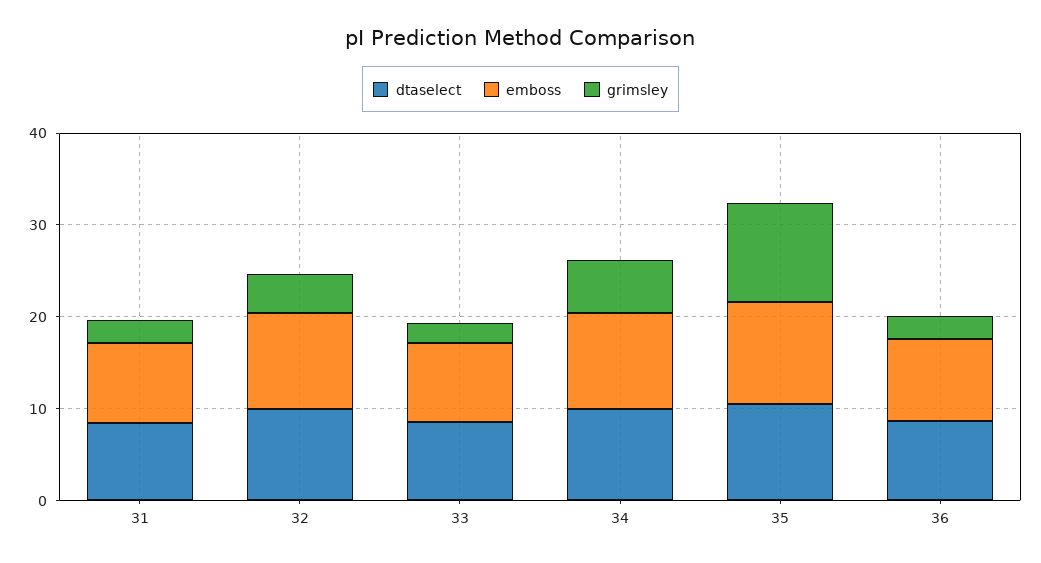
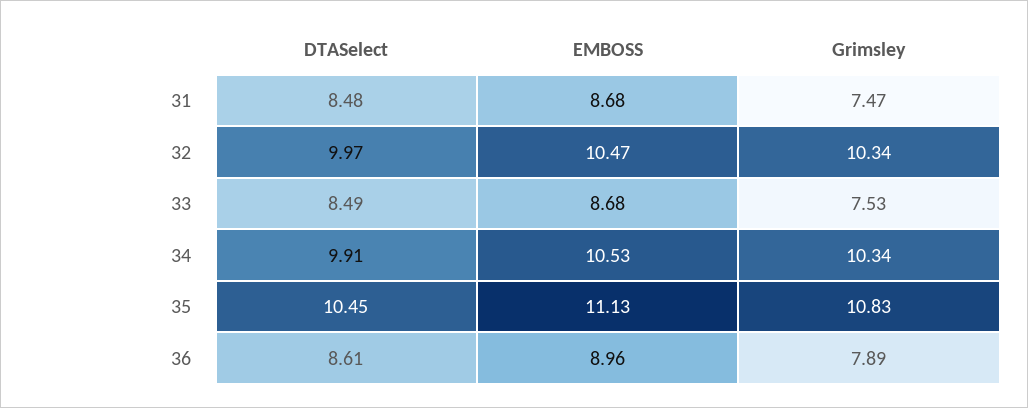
grimsley, 31: 2 -> 7.47
grimsley, 32: 4 -> 10.34
grimsley, 33: 2 -> 7.53
grimsley, 34: 6 -> 10.34
grimsley, 36: 2 -> 7.89

